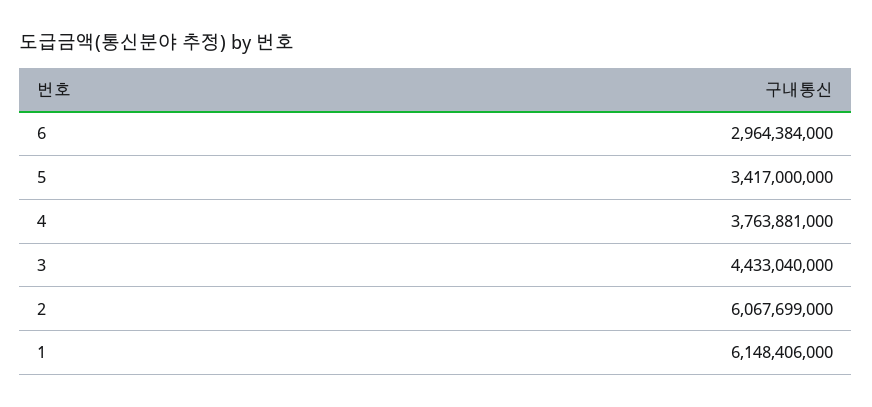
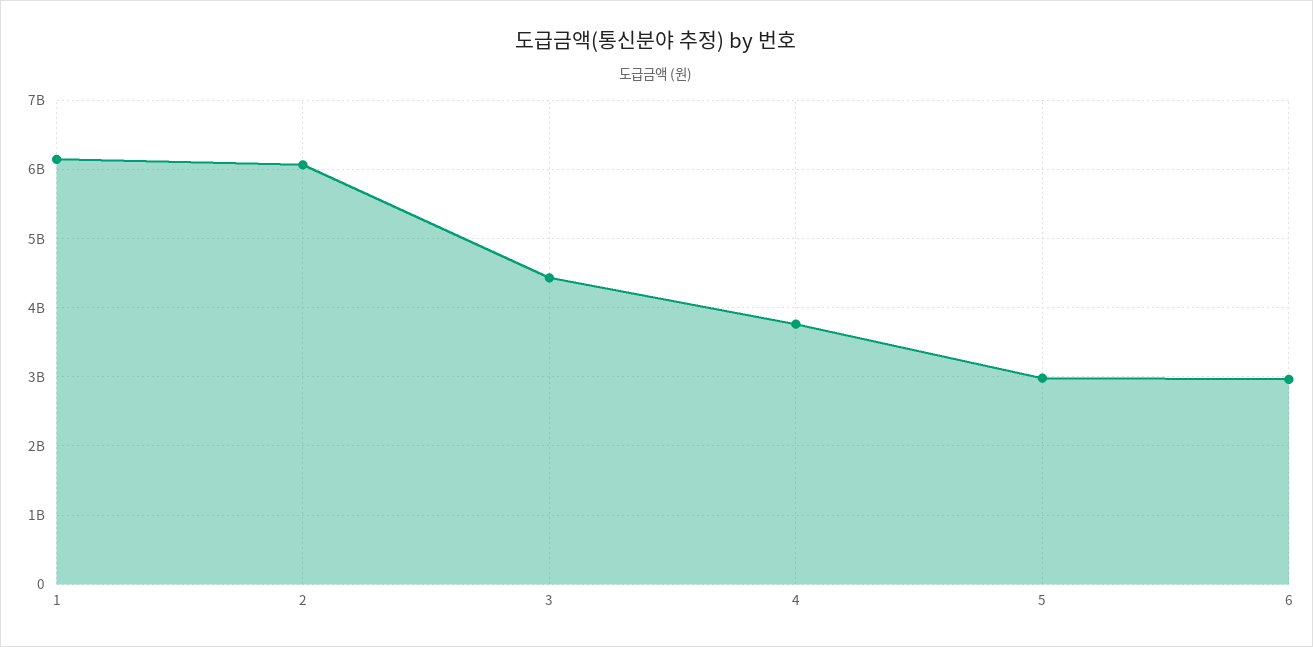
5: 3417000000 -> 3000000000

